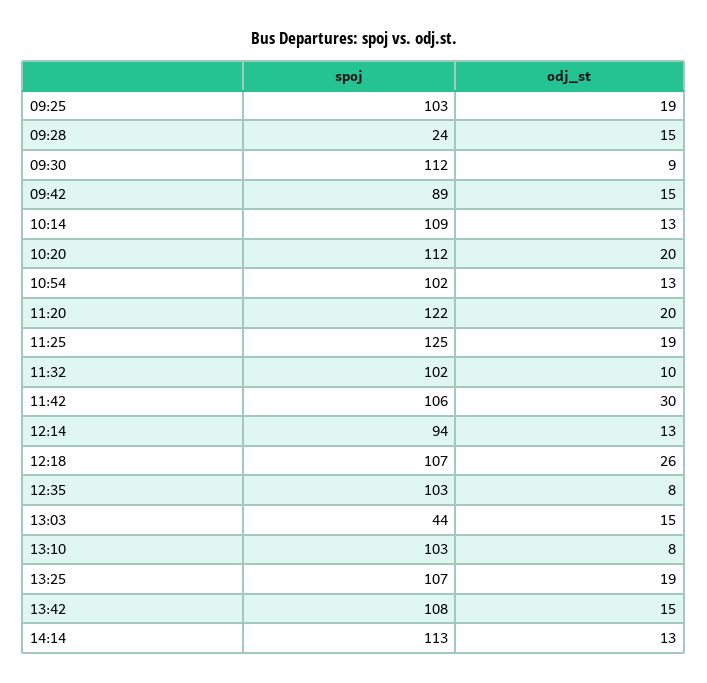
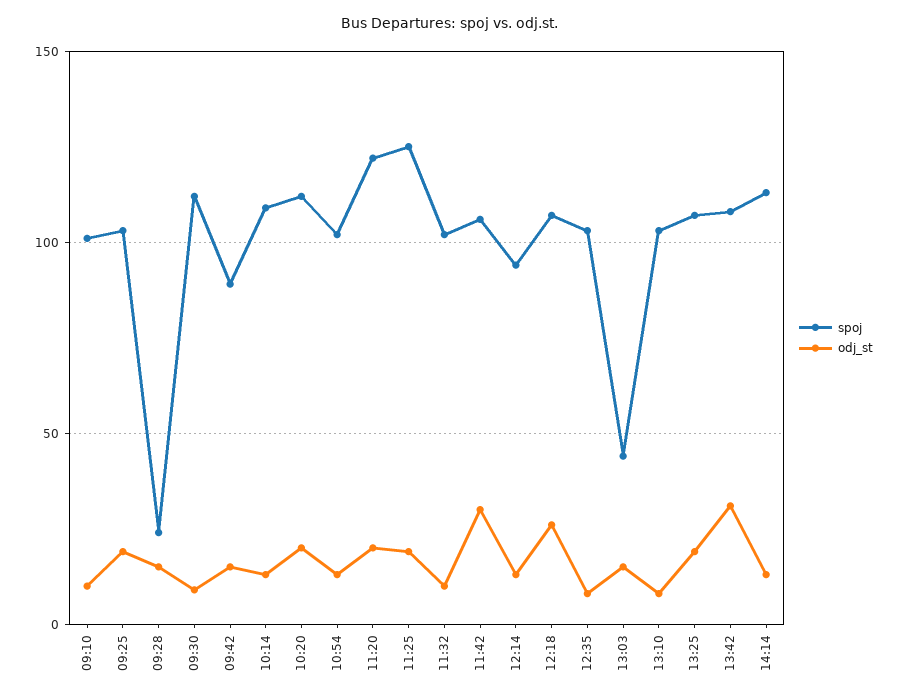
odj_st, 13:42: 15 -> 30
spoj, 09:10: none -> 100
odj_st, 09:10: none -> 10

